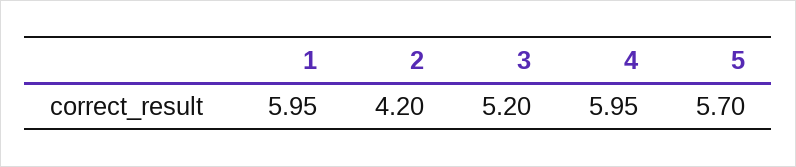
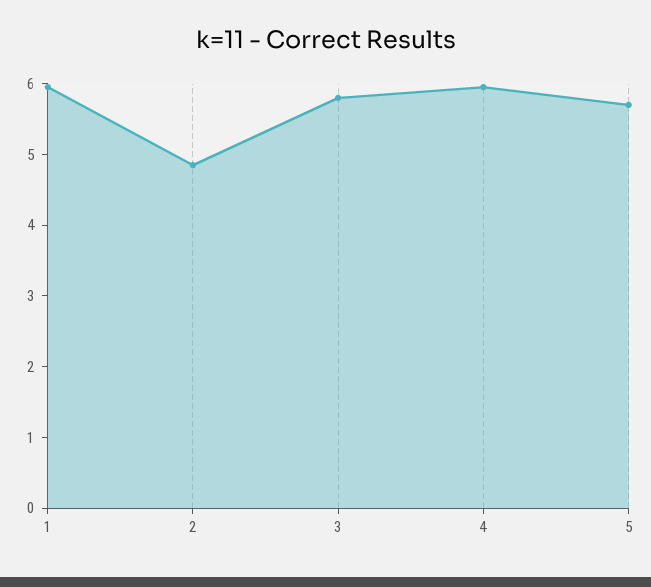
2: 4.2 -> 4.8
3: 5.2 -> 5.8

